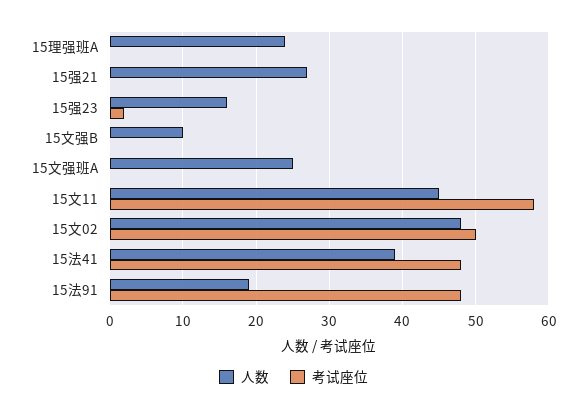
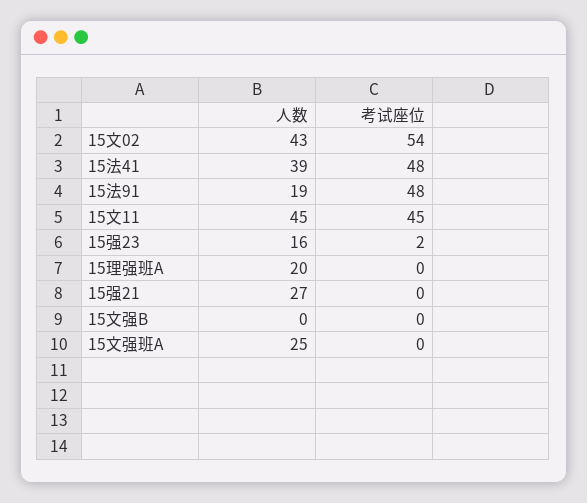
人数, 15理强班A: 24 -> 20
人数, 15文强B: 10 -> 0
考试座位, 15文11: 58 -> 45
人数, 15文02: 48 -> 43
考试座位, 15文02: 50 -> 54

